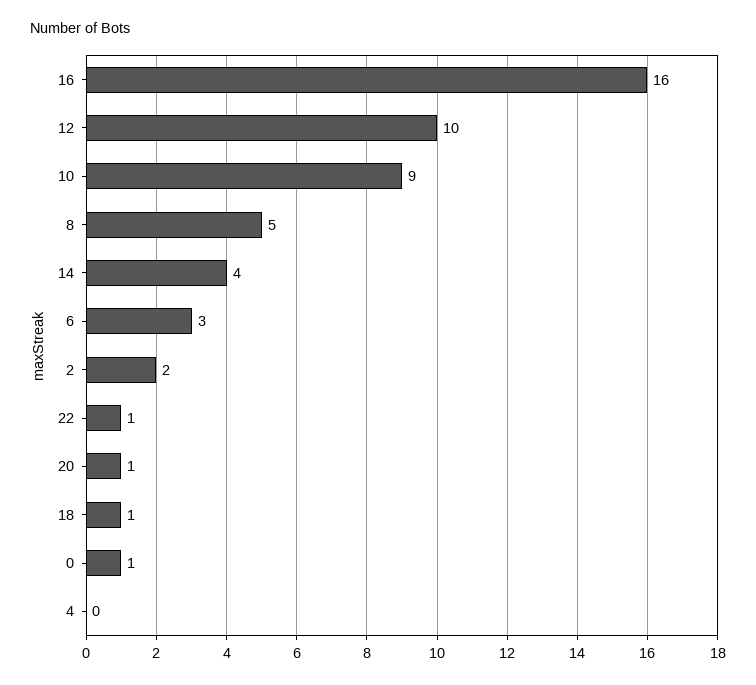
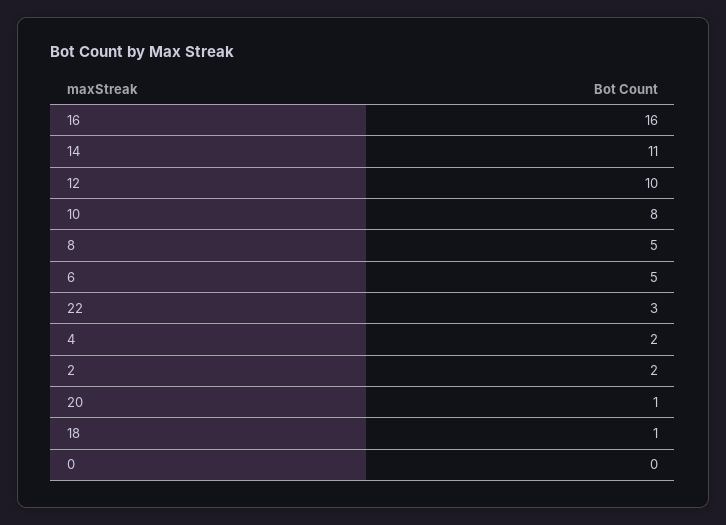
10: 9 -> 8
14: 4 -> 11
6: 3 -> 5
22: 1 -> 3
0: 1 -> 0
4: 0 -> 2

